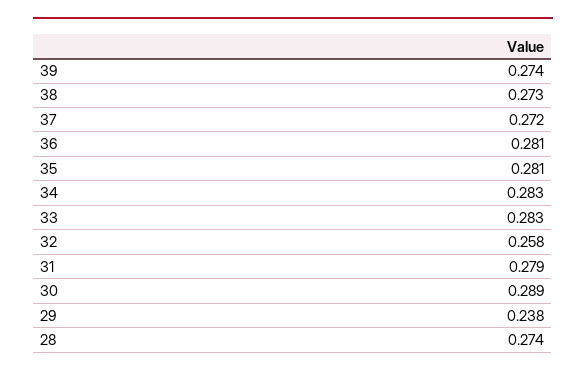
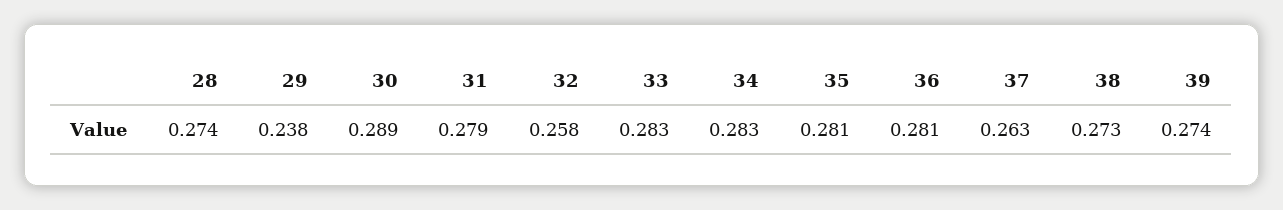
37: 0.272 -> 0.263

